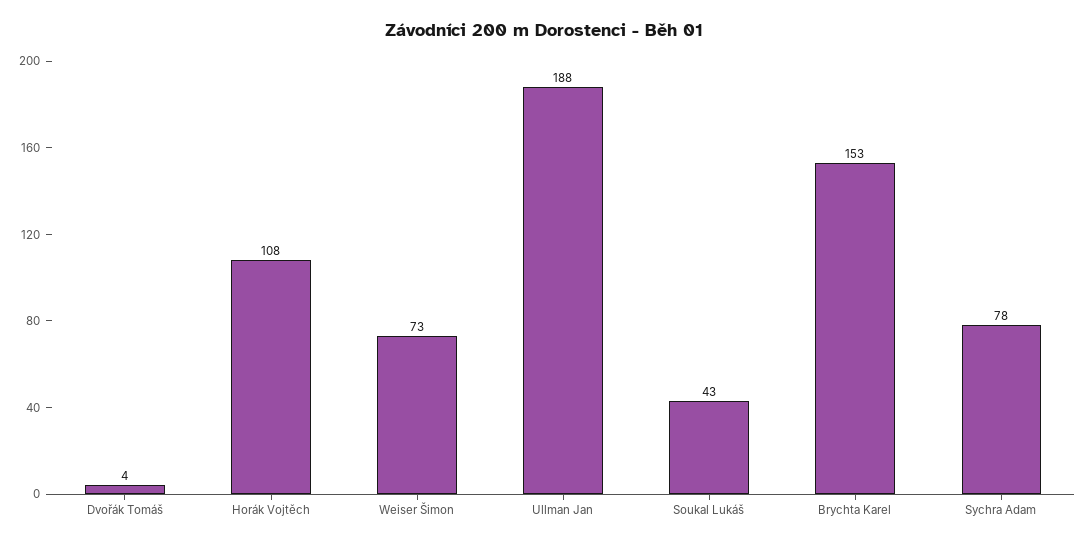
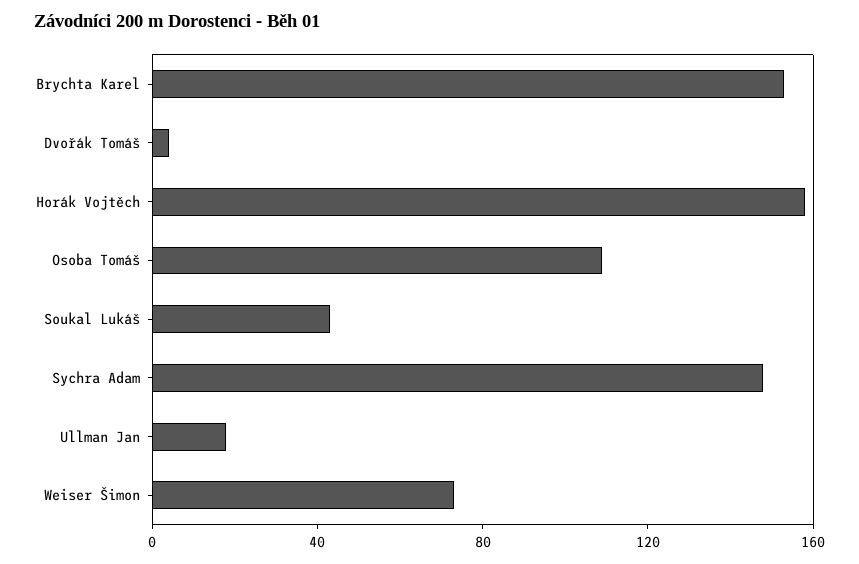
Horák Vojtěch: 108 -> 160
Ullman Jan: 188 -> 20
Sychra Adam: 78 -> 150
Osoba Tomáš: none -> 110

